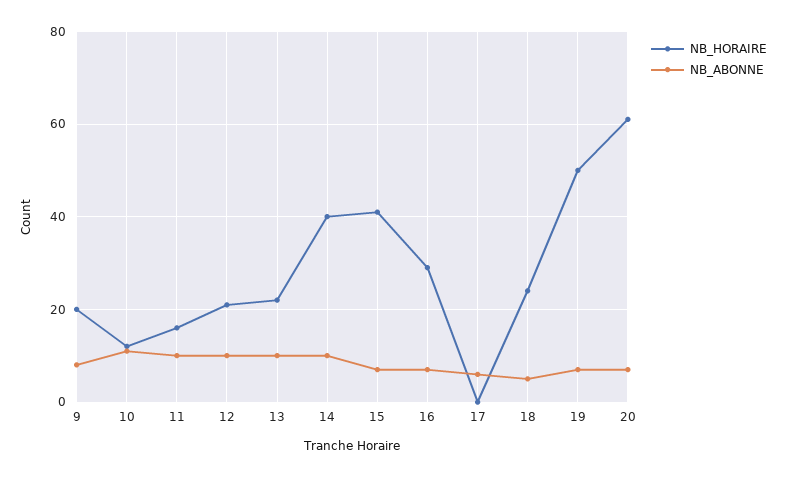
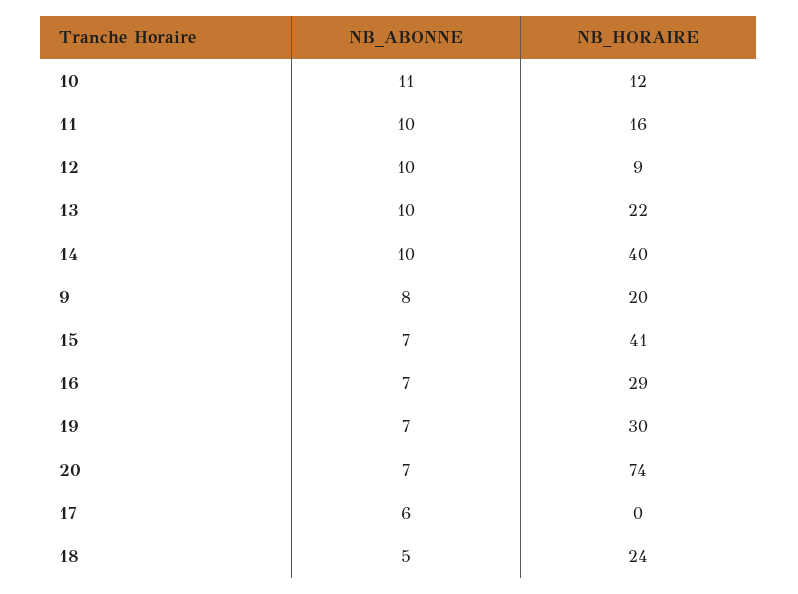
NB_HORAIRE, 12: 20 -> 9
NB_HORAIRE, 19: 50 -> 30
NB_HORAIRE, 20: 60 -> 74

